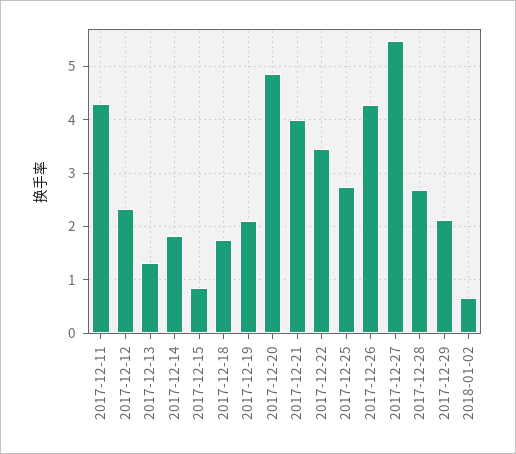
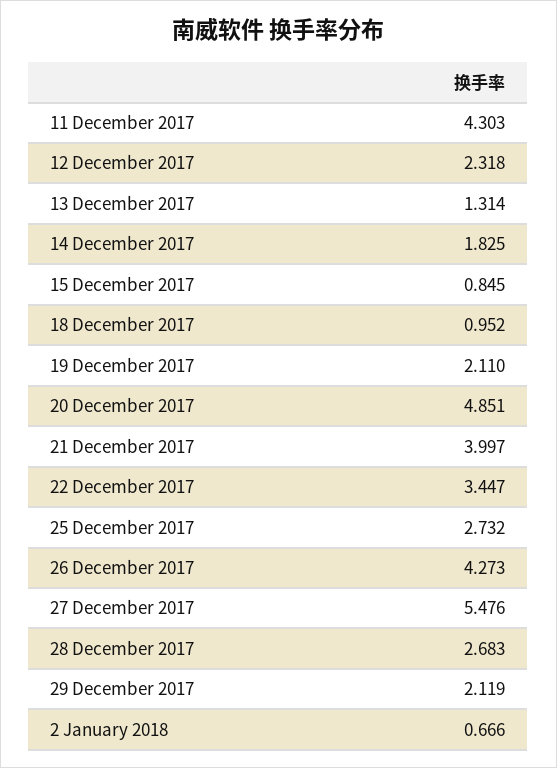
2017-12-18: 1.8 -> 0.952

